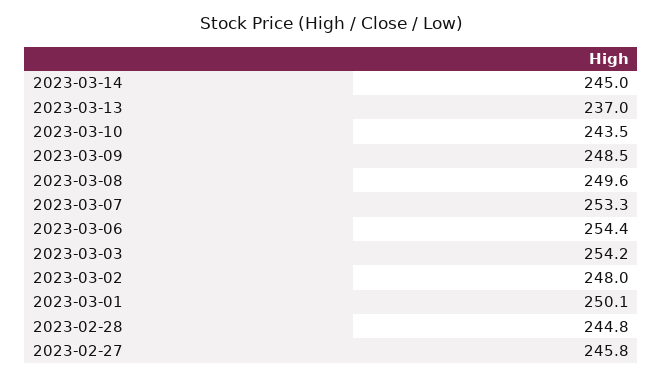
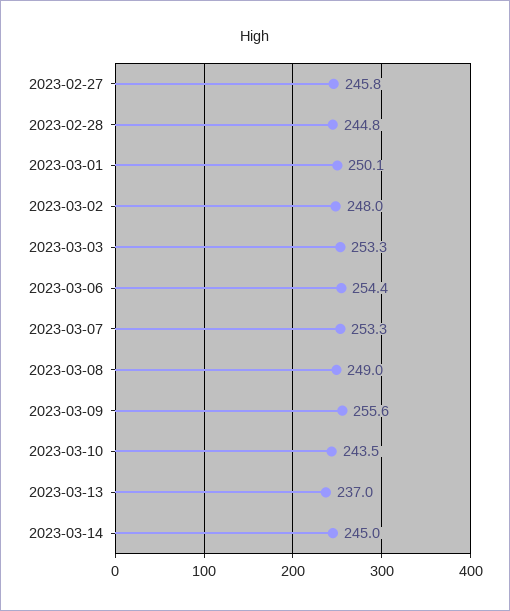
2023-03-09: 248.5 -> 255.6
2023-03-08: 249.6 -> 249
2023-03-03: 254.2 -> 253.3

